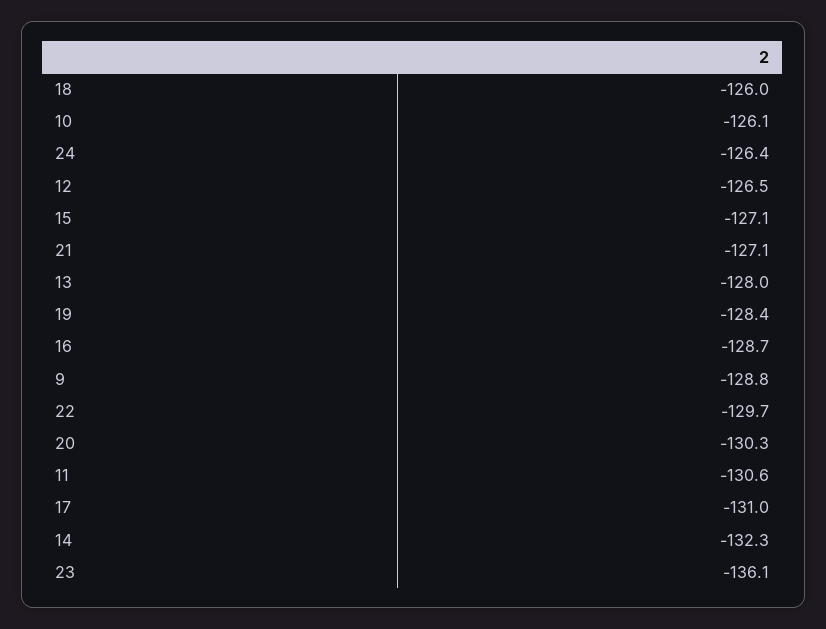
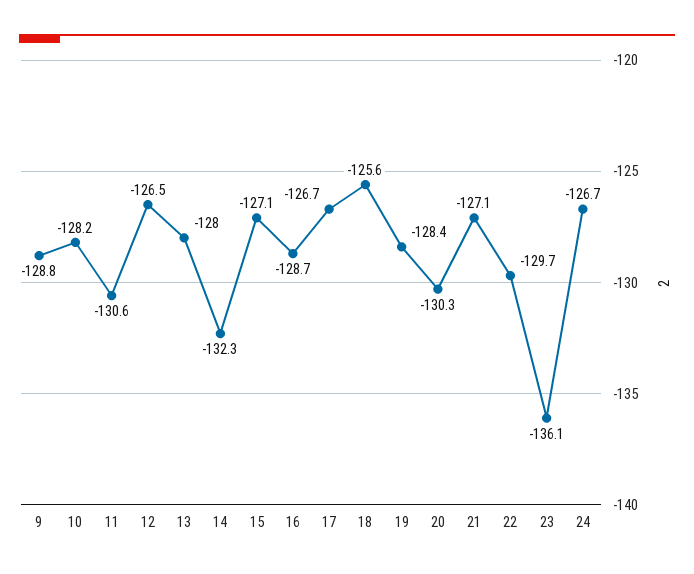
18: -126 -> -125.6
10: -126.1 -> -128.2
24: -126.4 -> -126.7
17: -131 -> -126.7

